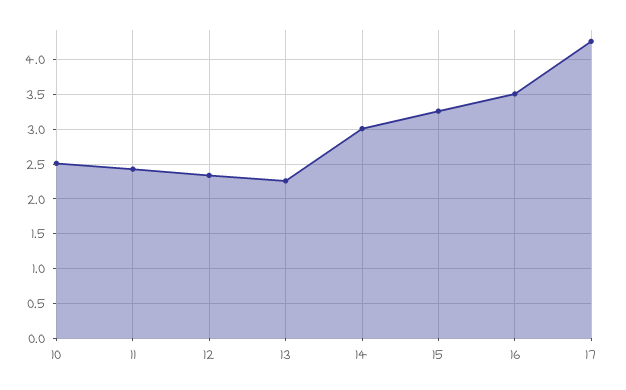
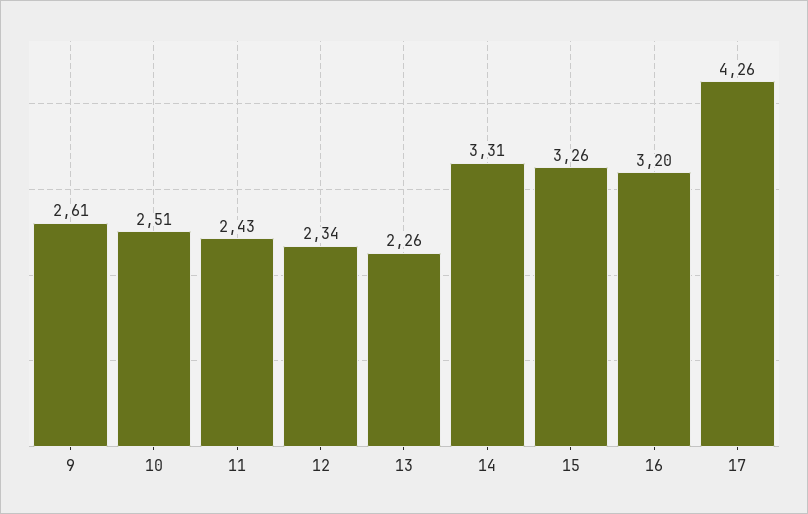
14: 3 -> 3.31
16: 3.5 -> 3.2
9: none -> 2.61

